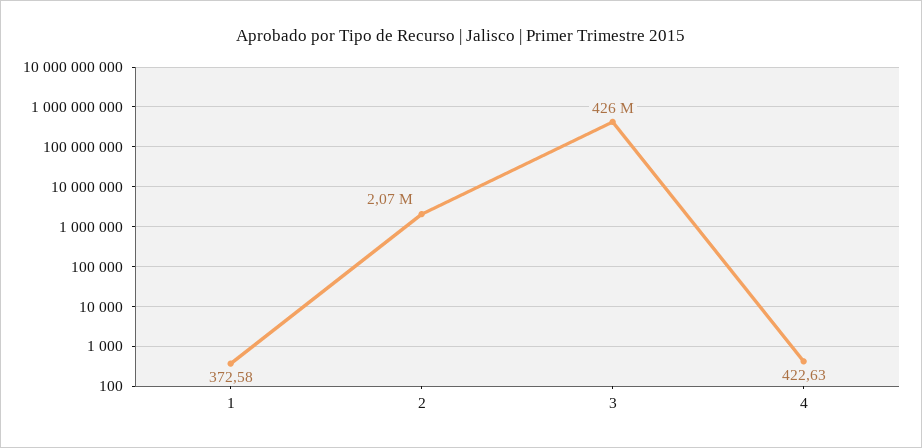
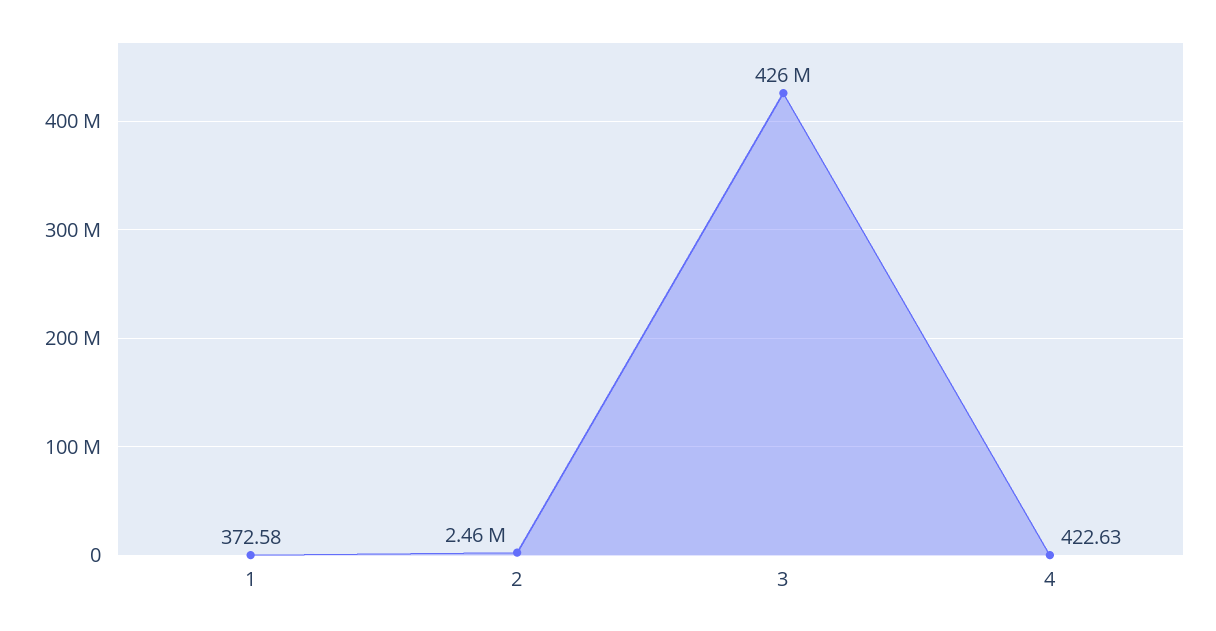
2: 2070000 -> 2460000

